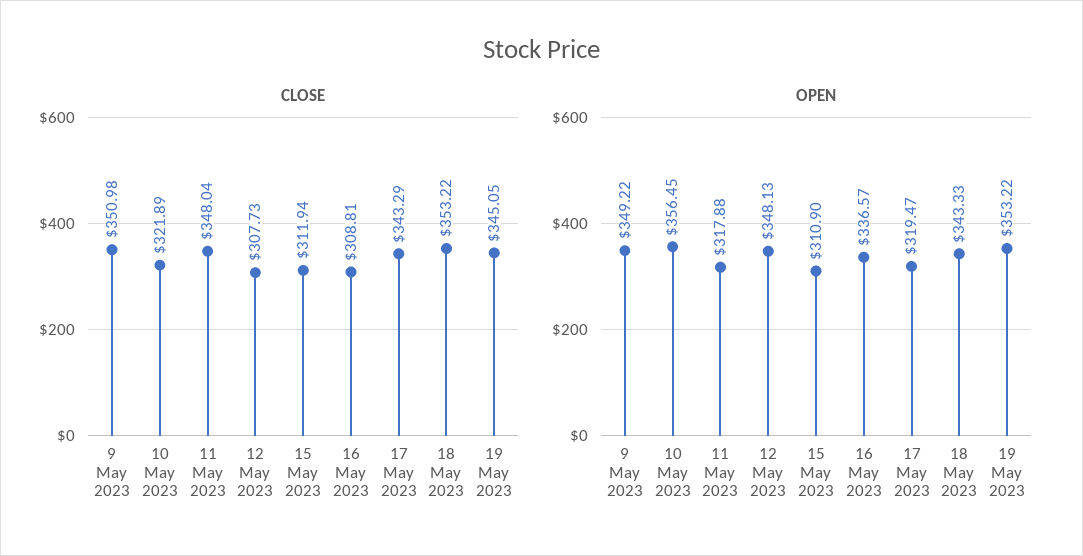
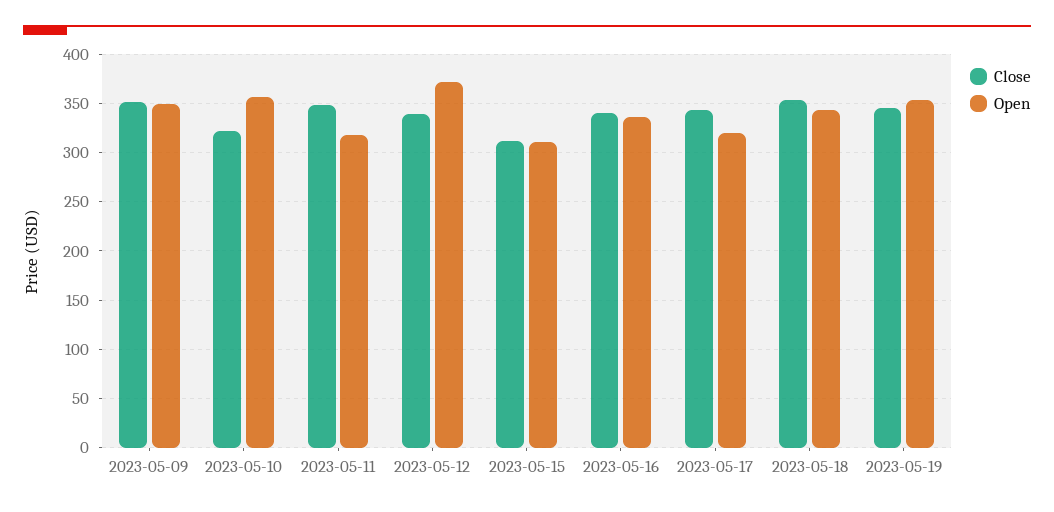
CLOSE, 12 May 2023: 307.73 -> 340
CLOSE, 16 May 2023: 308.81 -> 340
OPEN, 12 May 2023: 348.13 -> 370

